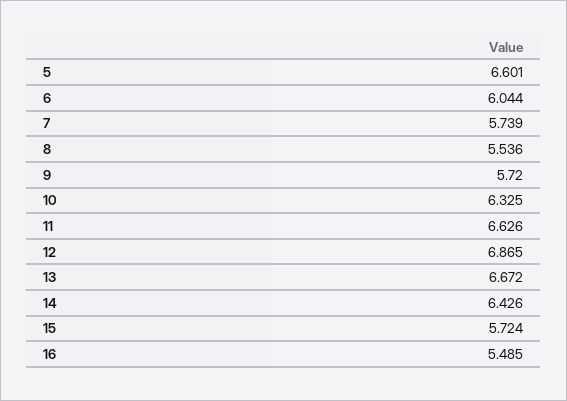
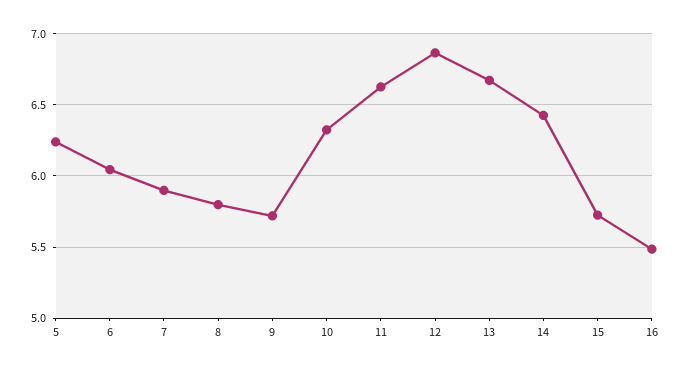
5: 6.601 -> 6.25
7: 5.739 -> 5.9
8: 5.536 -> 5.8

